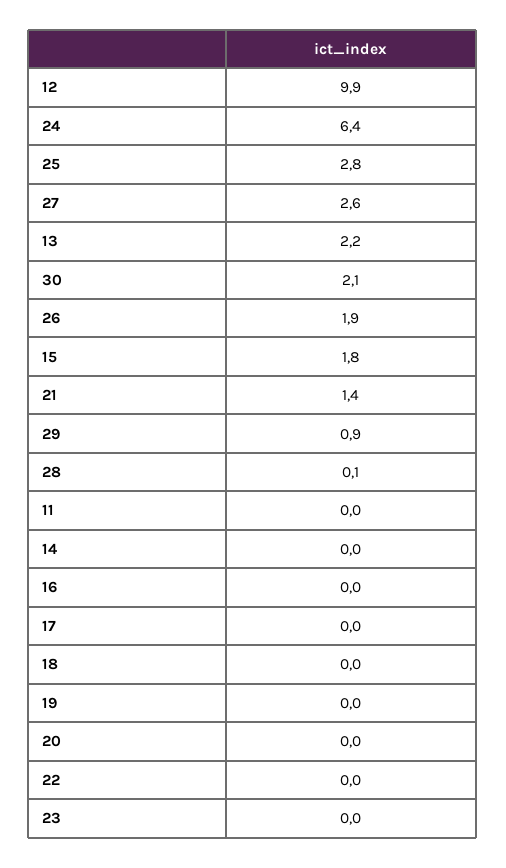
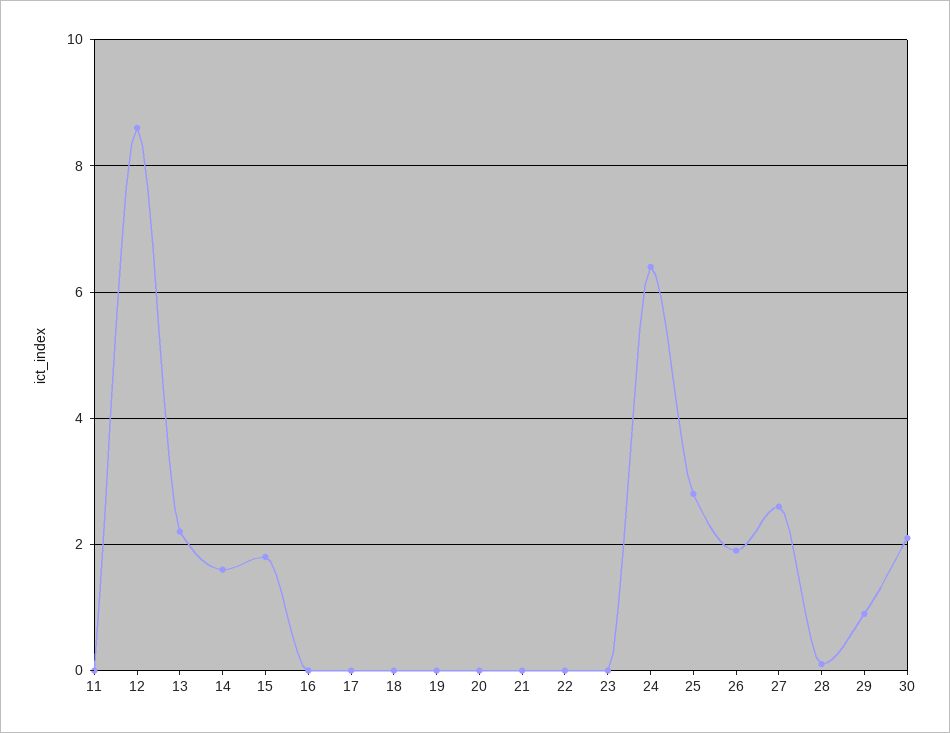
12: 9.9 -> 8.5
21: 1.4 -> 0
14: 0 -> 1.5

